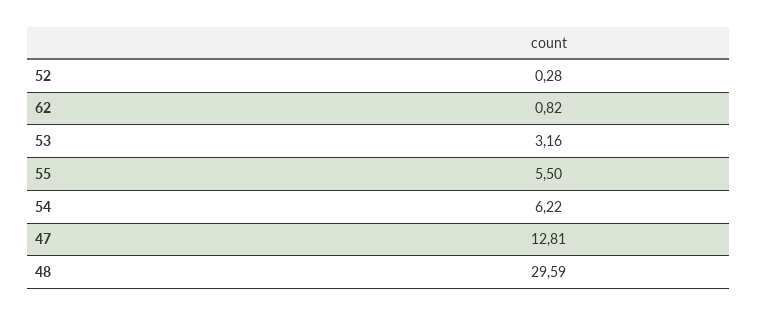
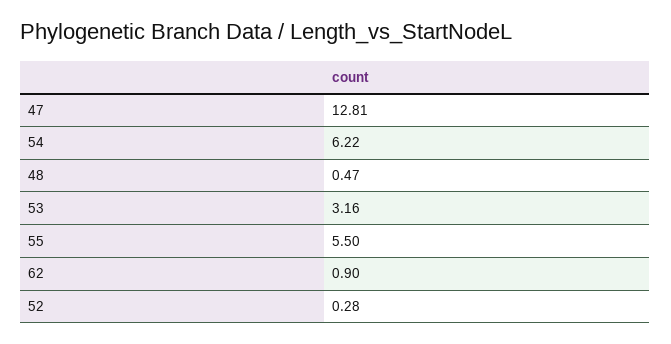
62: 0.82 -> 0.9
48: 29.59 -> 0.47

